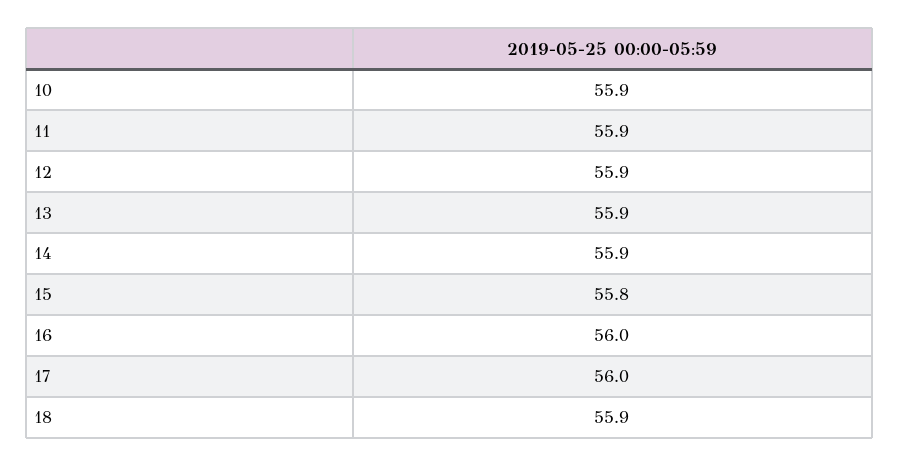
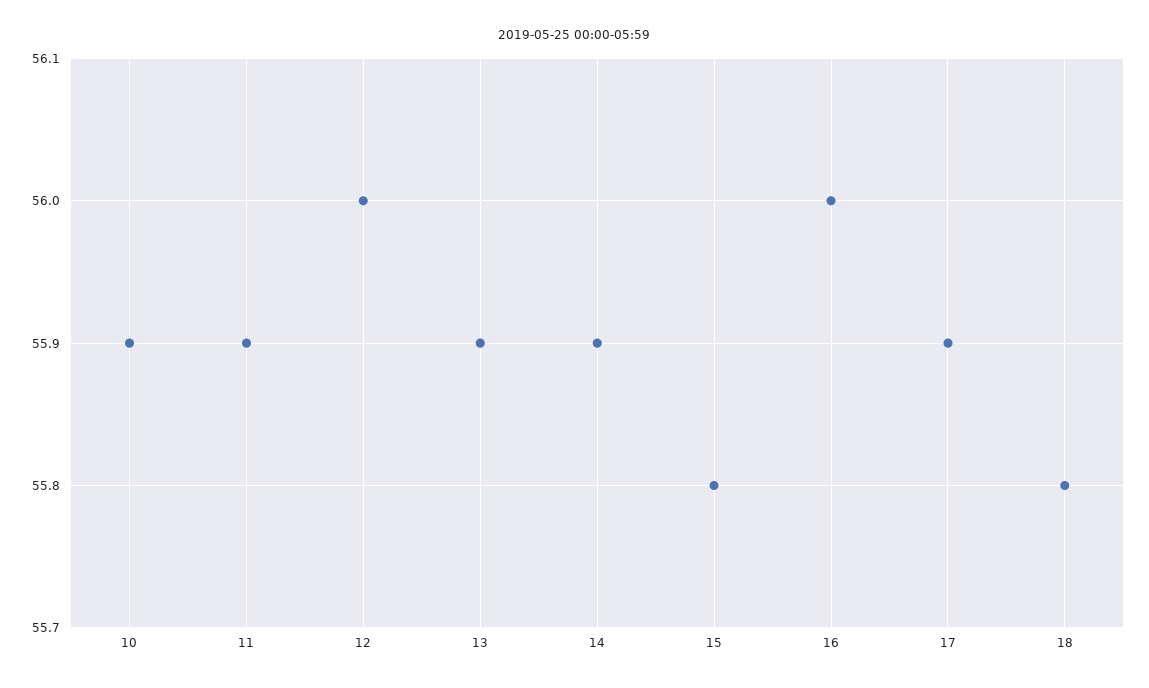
12: 55.9 -> 56
17: 56 -> 55.9
18: 55.9 -> 55.8

